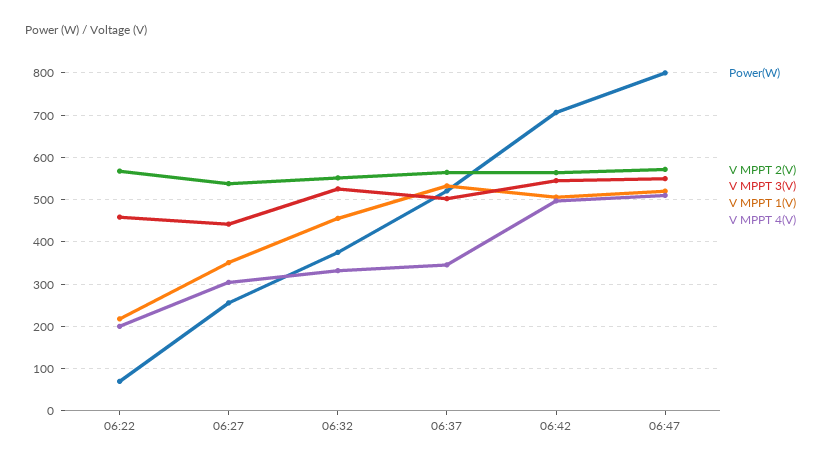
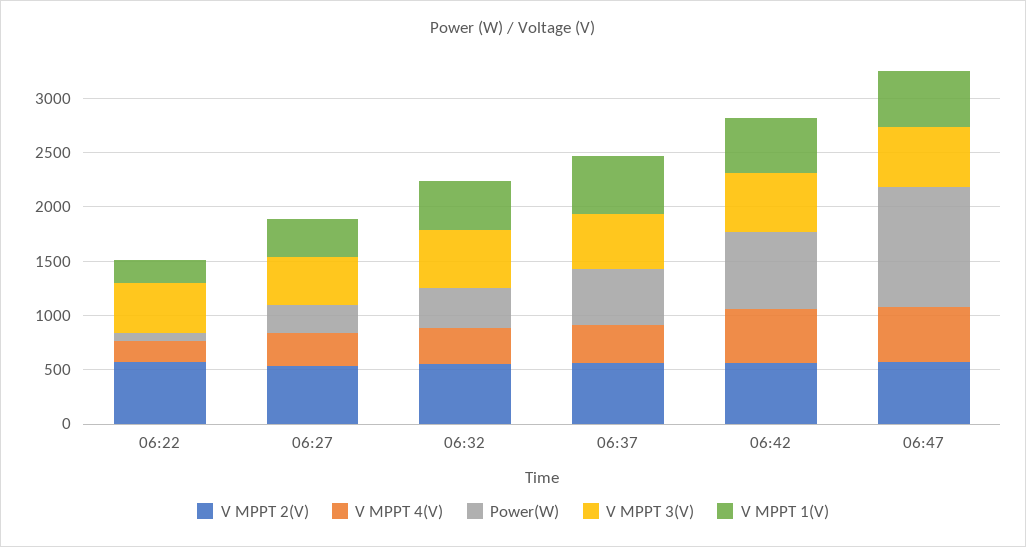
Power(W), 06:47: 800 -> 1100

